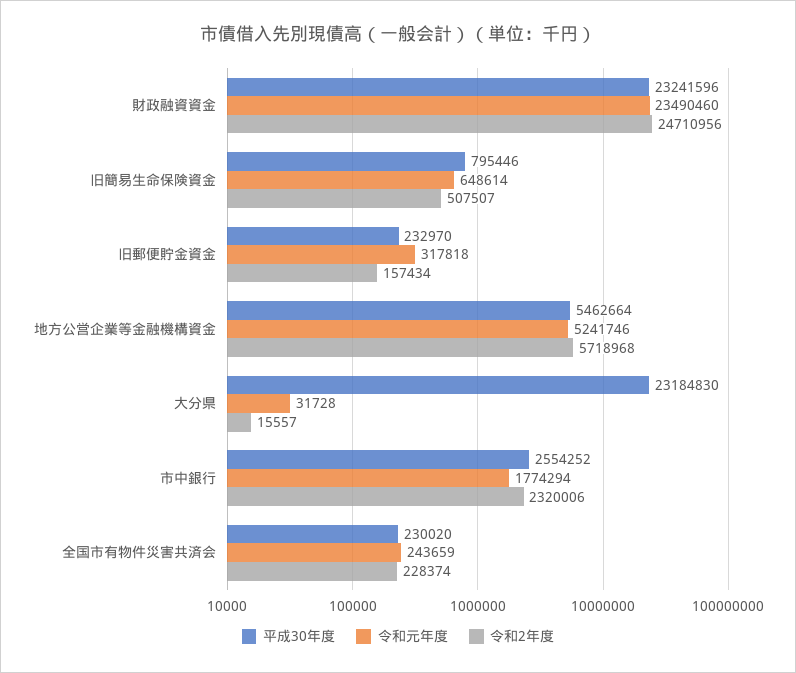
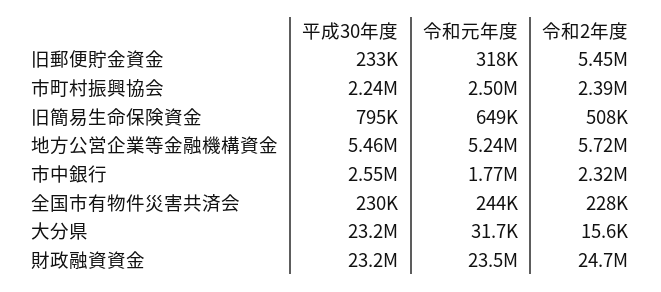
令和2年度, 旧郵便貯金資金: 157434 -> 5450000
平成30年度, 市町村振興協会: none -> 2240000
令和元年度, 市町村振興協会: none -> 2500000
令和2年度, 市町村振興協会: none -> 2390000

